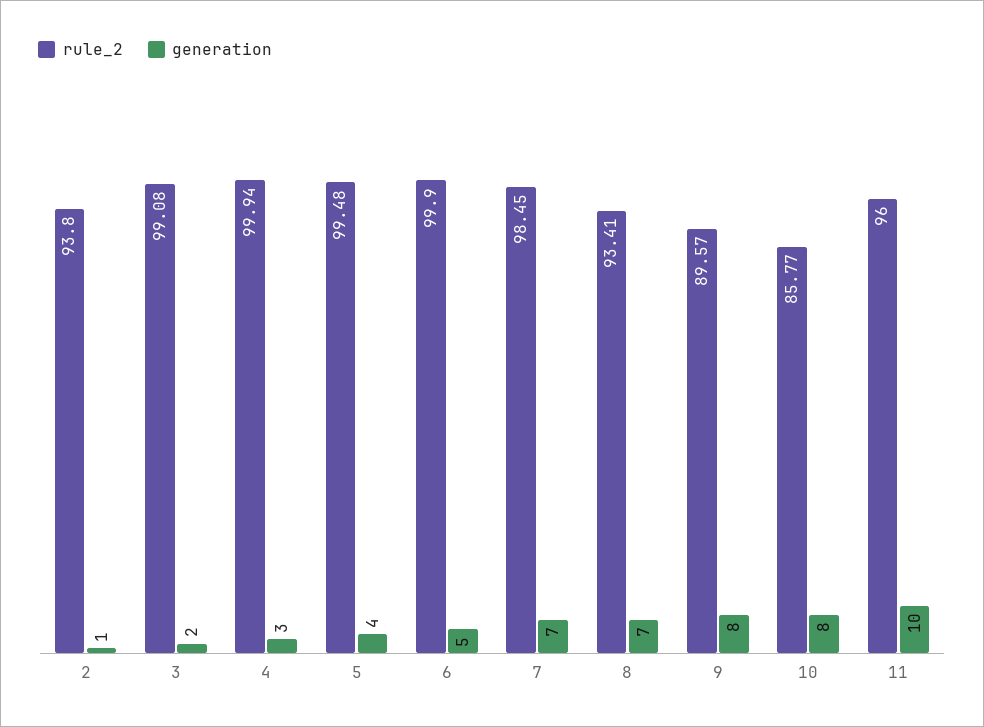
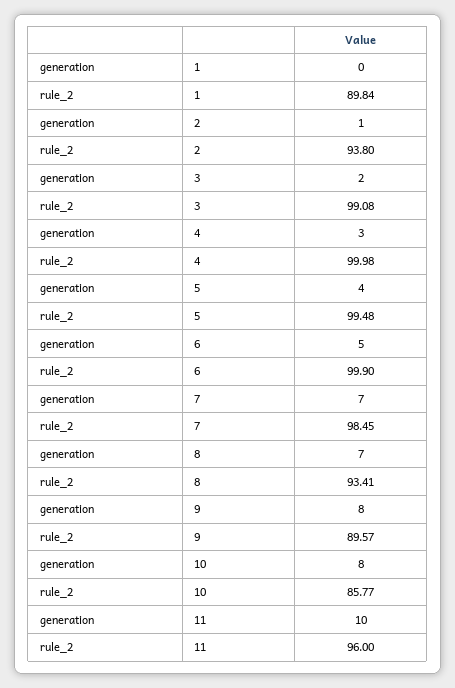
rule_2, 4: 99.94 -> 99.98
generation, 1: none -> 0
rule_2, 1: none -> 89.84

